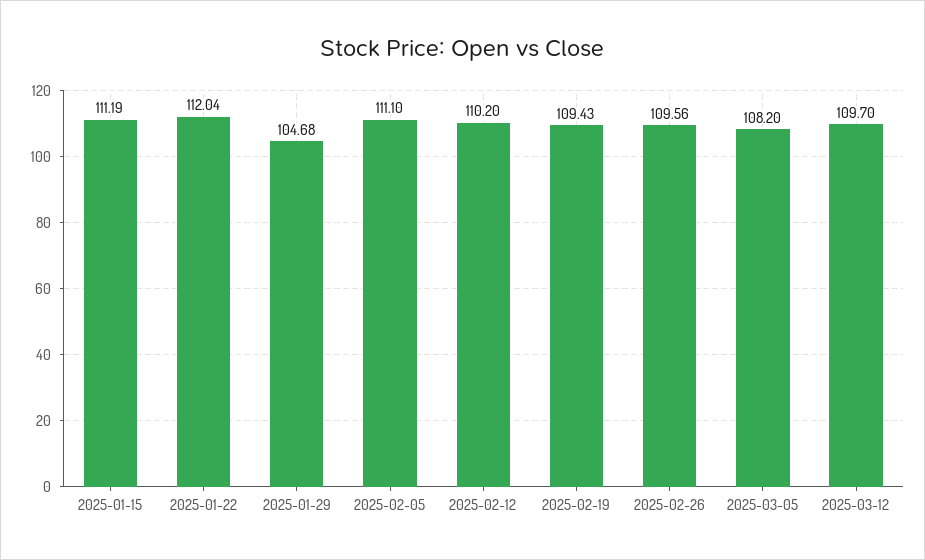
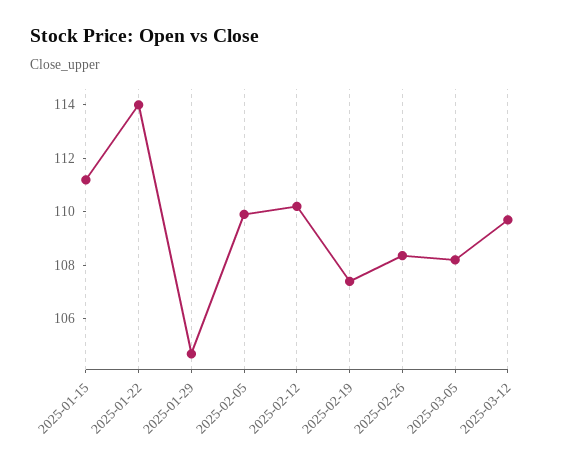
2025-01-22: 112.04 -> 114
2025-02-05: 111.1 -> 110
2025-02-19: 109.43 -> 107.5
2025-02-26: 109.56 -> 108.5

